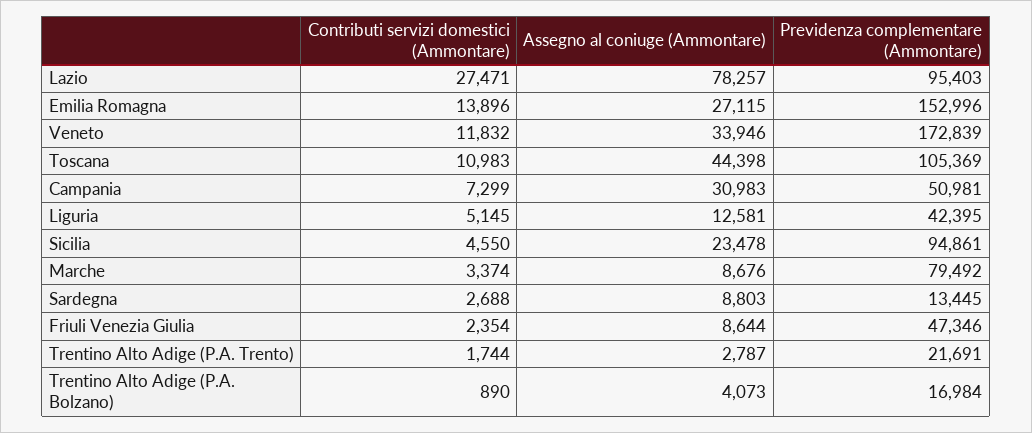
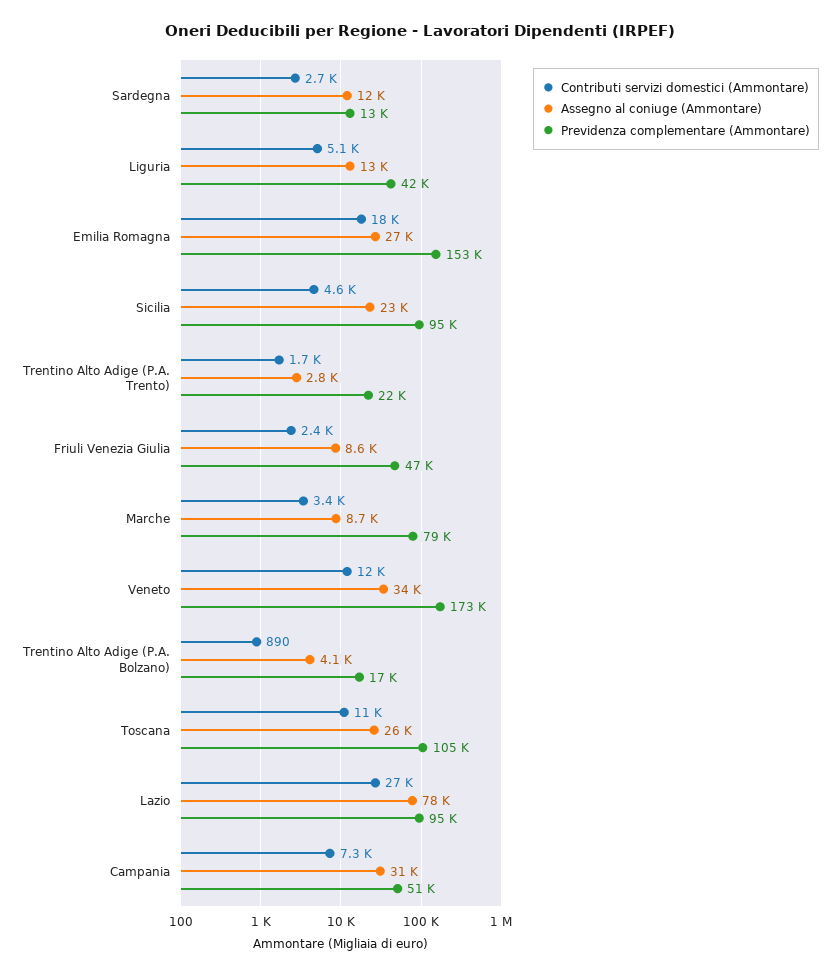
Contributi servizi domestici (Ammontare), Emilia Romagna: 13896 -> 18000
Assegno al coniuge (Ammontare), Toscana: 44398 -> 26000
Assegno al coniuge (Ammontare), Sardegna: 8803 -> 12000

